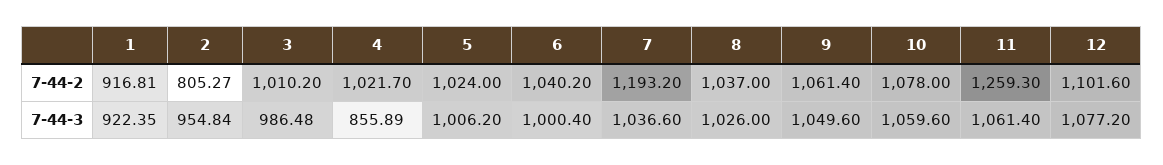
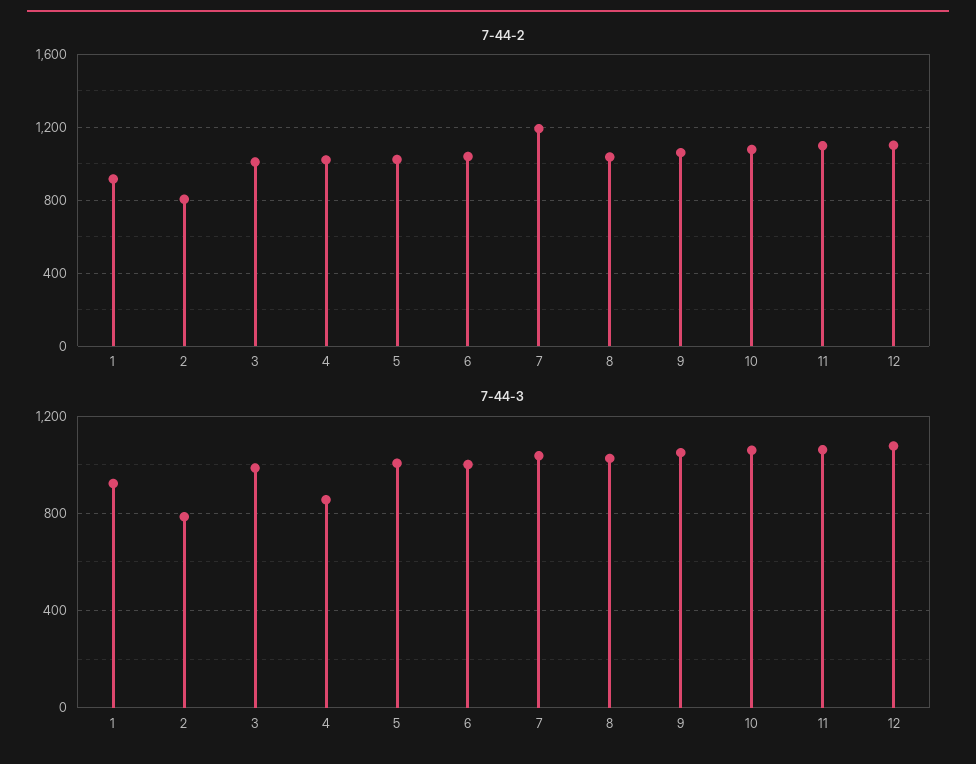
7-44-2, 11: 1259.3 -> 1100
7-44-3, 2: 954.84 -> 800

